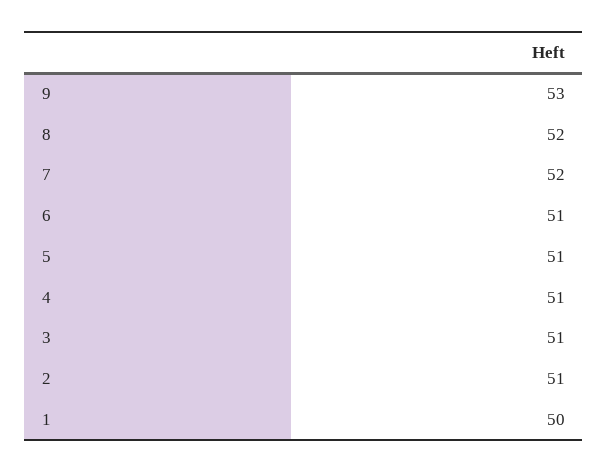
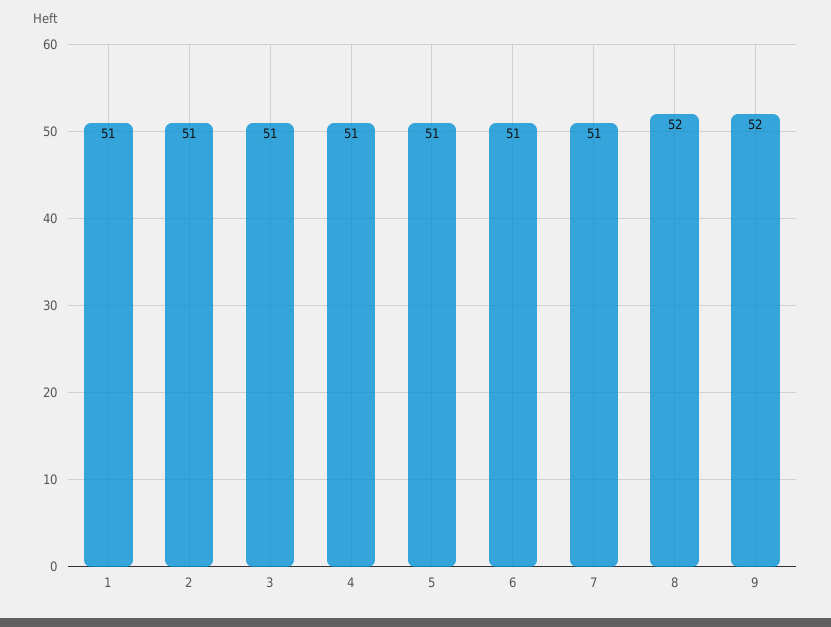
9: 53 -> 52
7: 52 -> 51
1: 50 -> 51

